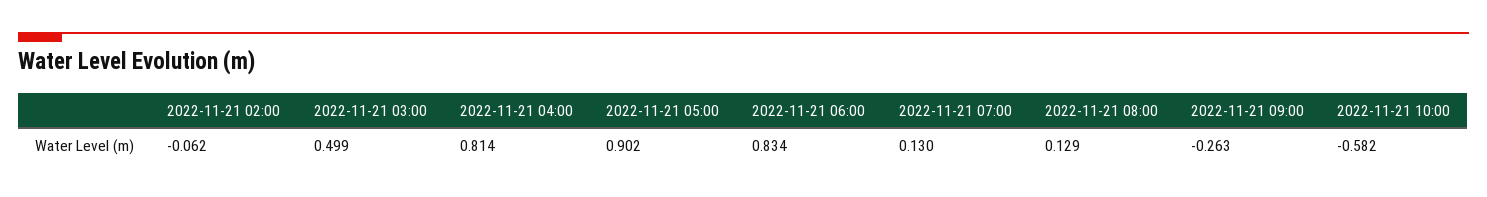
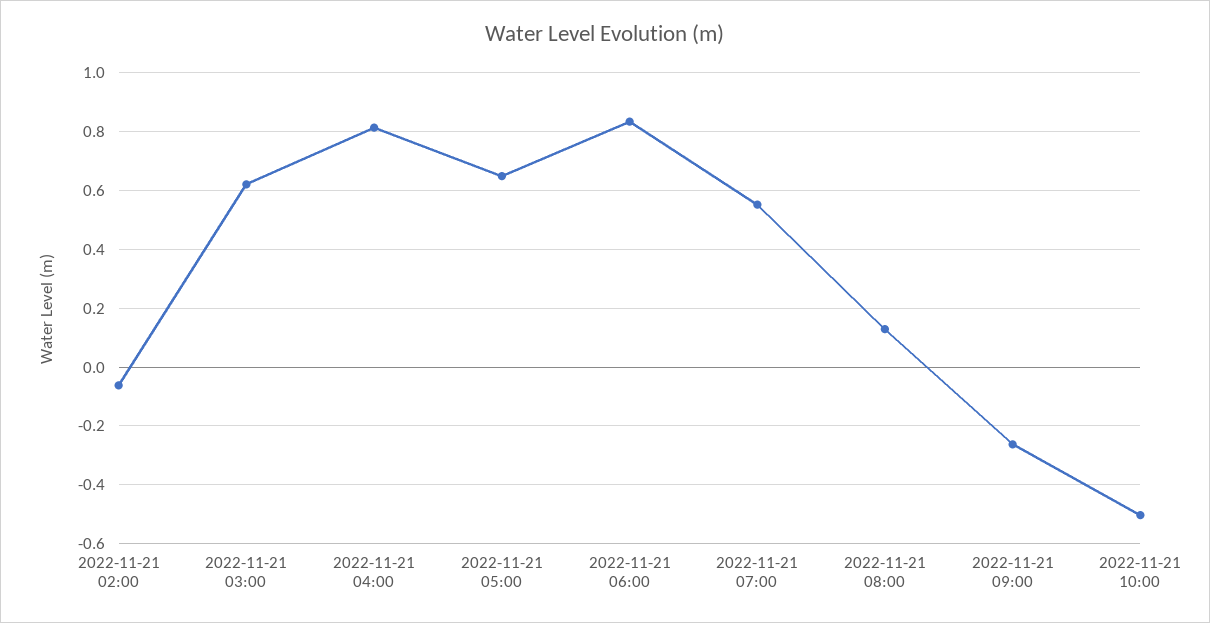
2022-11-21 03:00: 0.499 -> 0.625
2022-11-21 05:00: 0.902 -> 0.65
2022-11-21 07:00: 0.13 -> 0.55
2022-11-21 10:00: -0.582 -> -0.5

